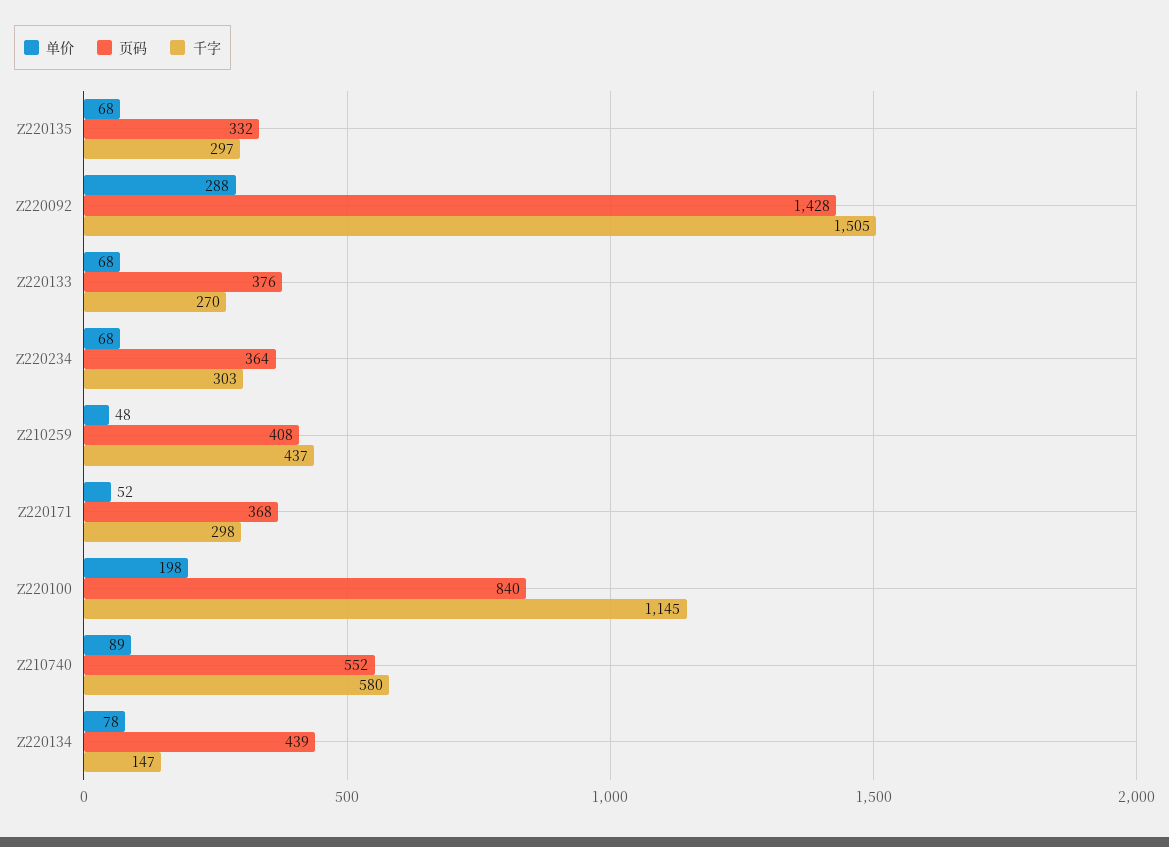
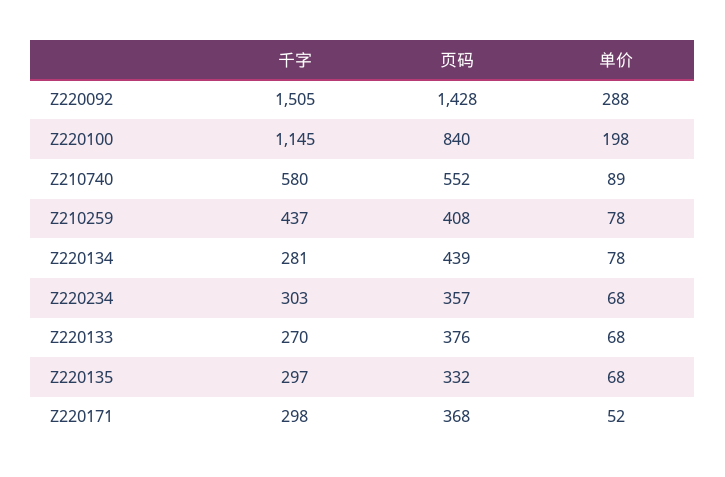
页码, Z220234: 364 -> 357
单价, Z210259: 48 -> 78
千字, Z220134: 147 -> 281

